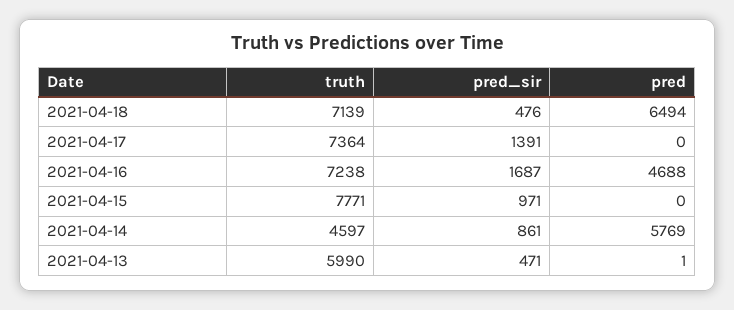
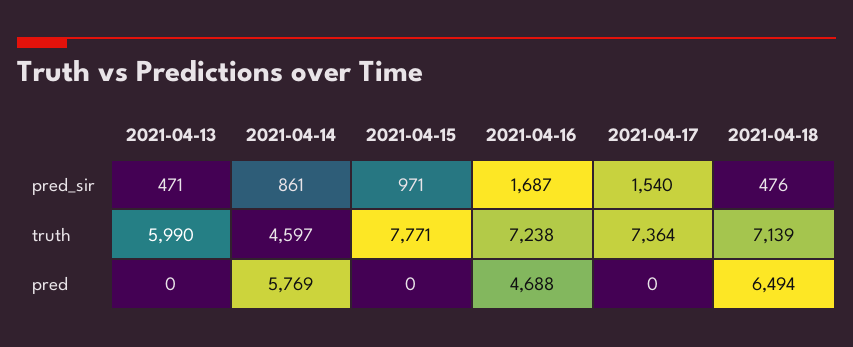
pred_sir, 2021-04-17: 1391 -> 1540
pred, 2021-04-13: 1 -> 0

